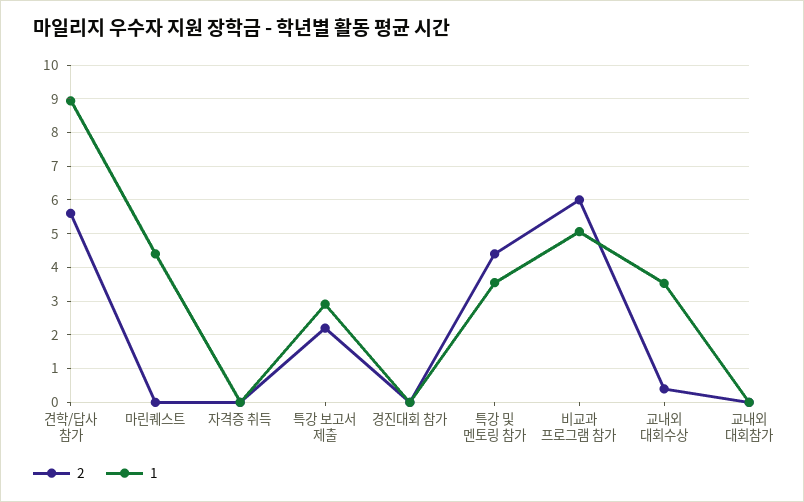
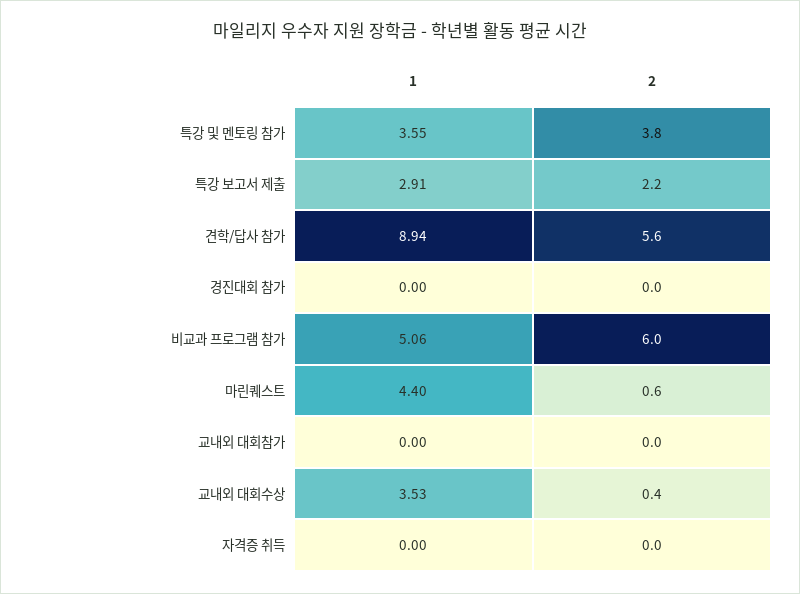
2, 마린퀘스트: 0 -> 0.6
2, 특강 및 멘토링 참가: 4.4 -> 3.8

